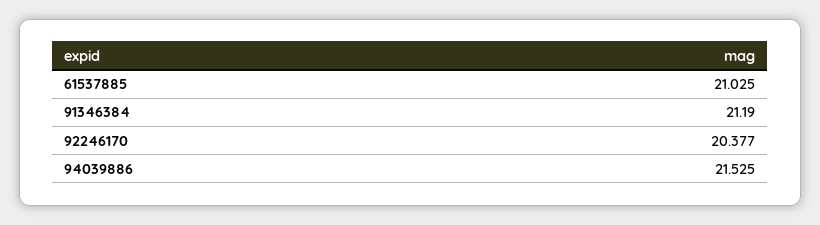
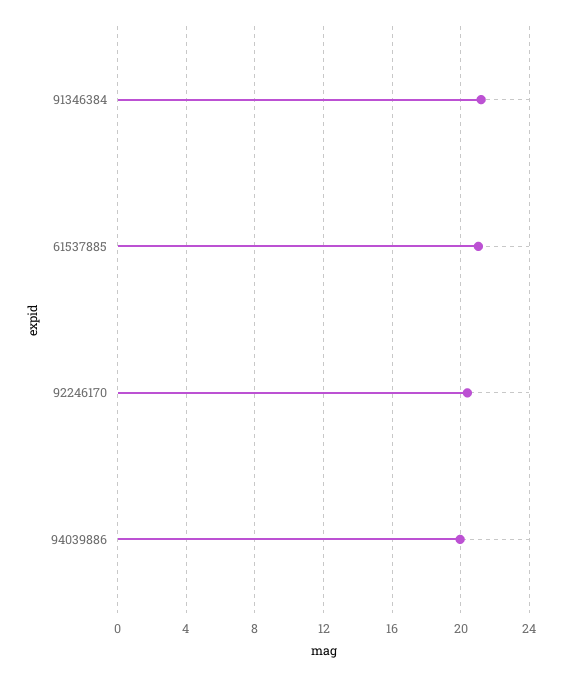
94039886: 21.525 -> 20

